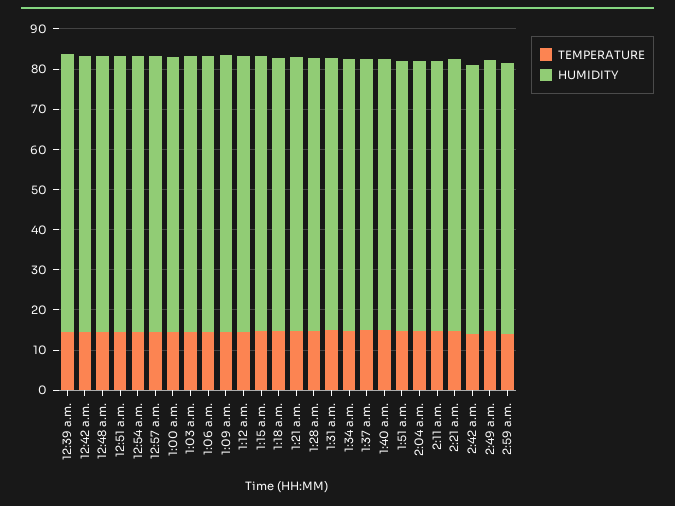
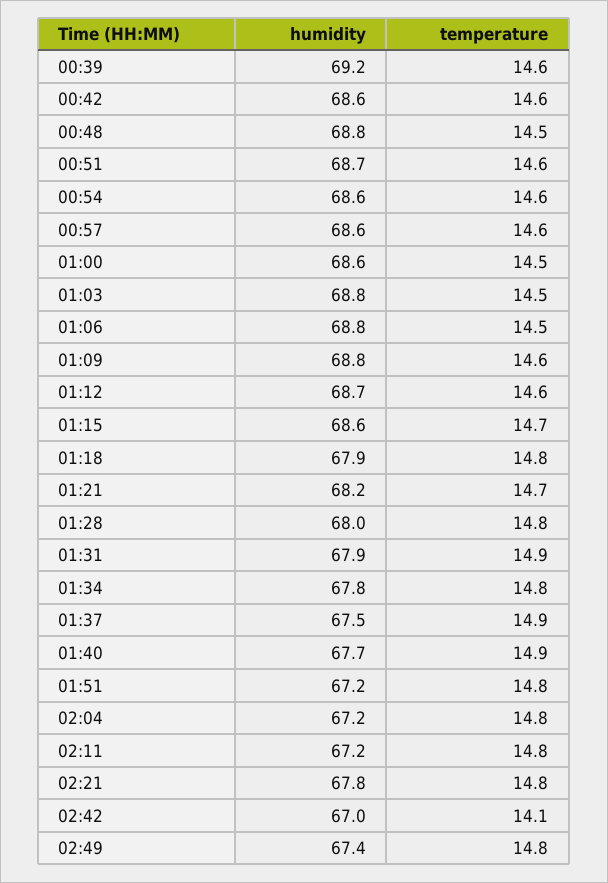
TEMPERATURE, 2:59 a.m.: 14 -> none
HUMIDITY, 2:59 a.m.: 68 -> none

